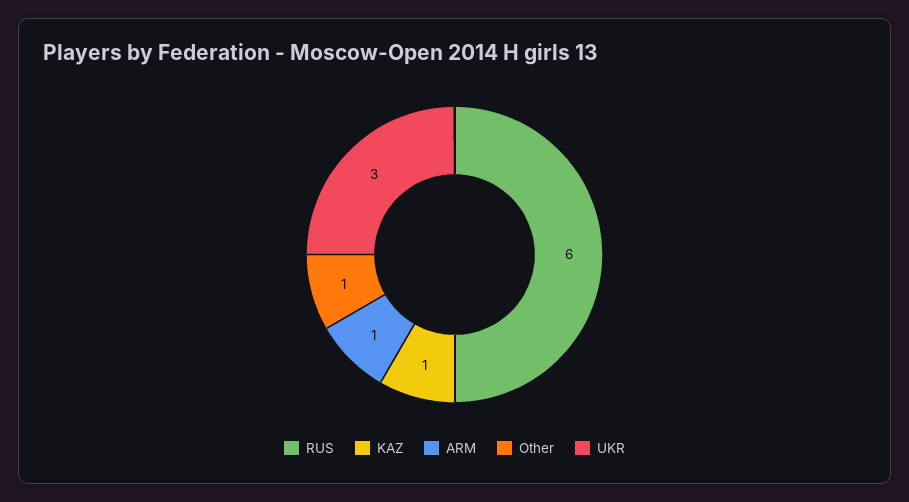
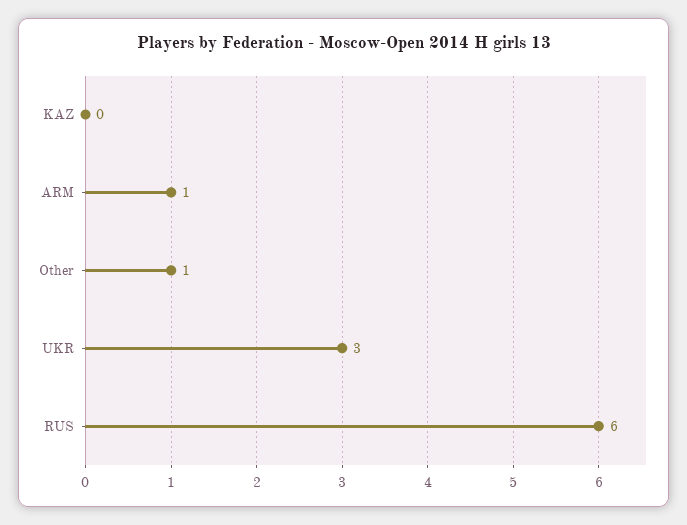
KAZ: 1 -> 0

